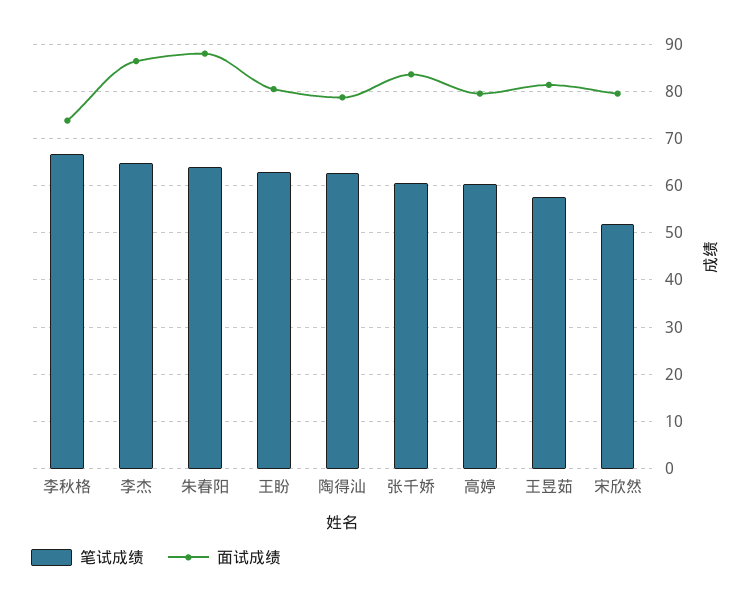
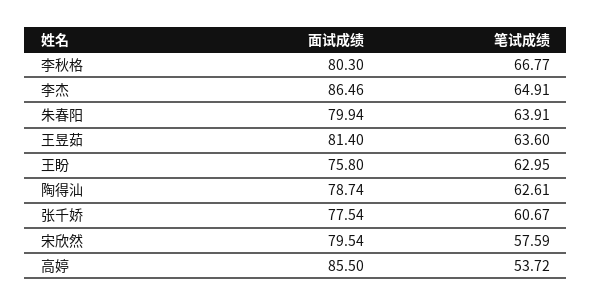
面试成绩, 李秋格: 74 -> 80.3
面试成绩, 朱春阳: 88 -> 79.94
面试成绩, 王盼: 80 -> 75.8
面试成绩, 张千娇: 84 -> 77.54
笔试成绩, 高婷: 60 -> 53.72
面试成绩, 高婷: 80 -> 85.5
笔试成绩, 王昱茹: 58 -> 63.6
笔试成绩, 宋欣然: 52 -> 57.59

